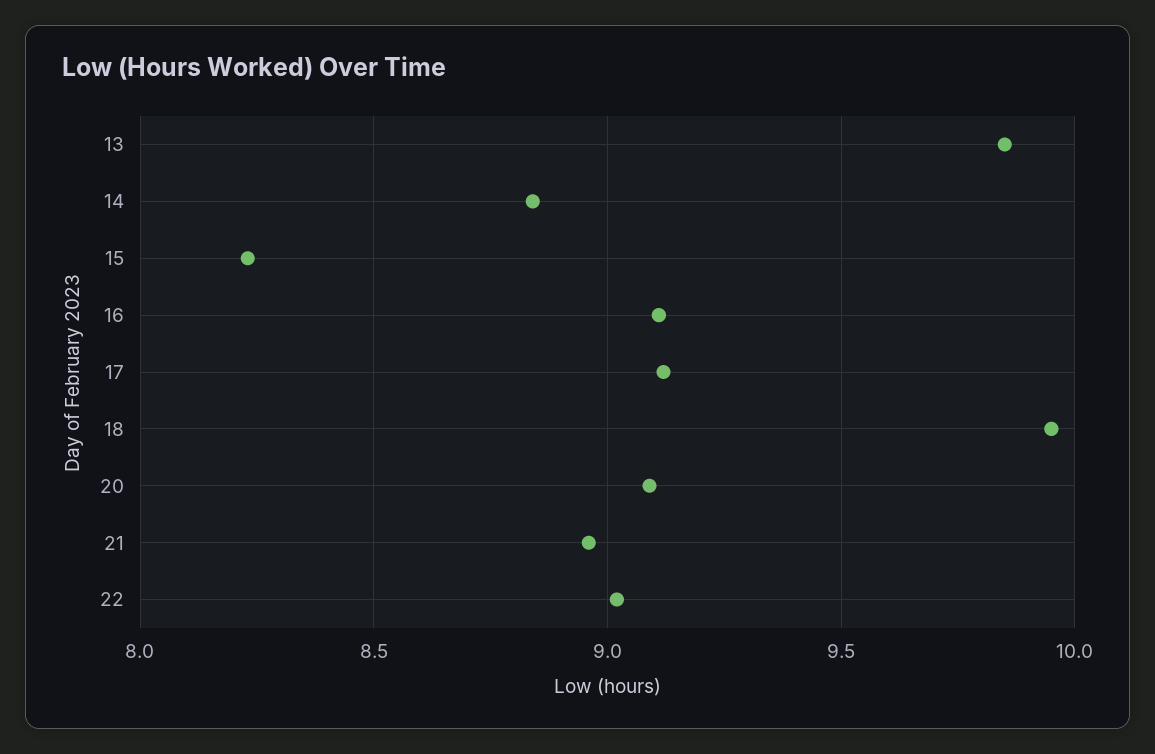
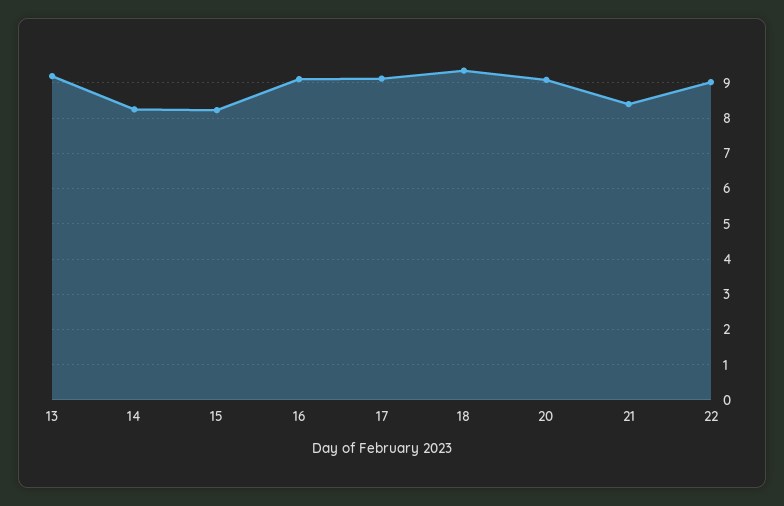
13: 9.85 -> 9.2
14: 8.85 -> 8.2
18: 9.95 -> 9.4
21: 8.95 -> 8.4

